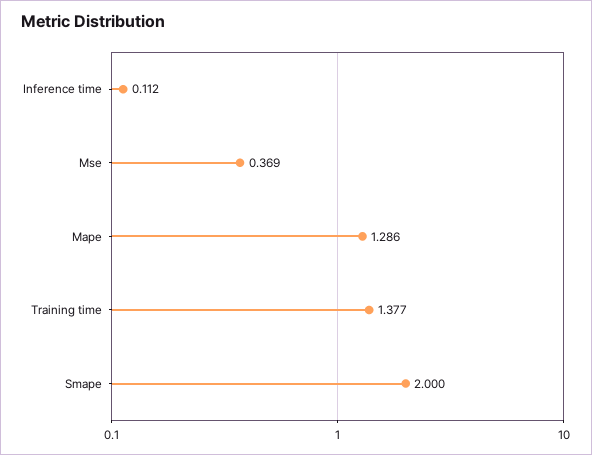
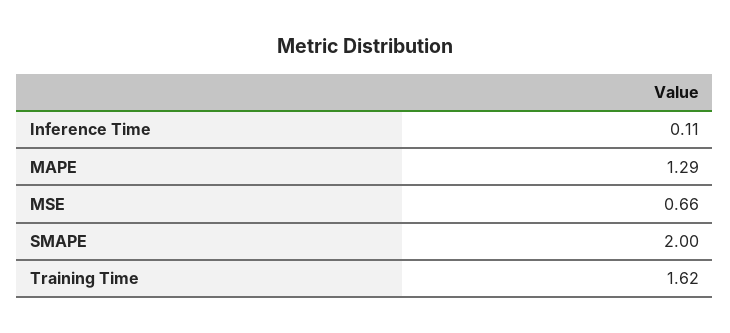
Mse: 0.369 -> 0.66
Training time: 1.377 -> 1.62

